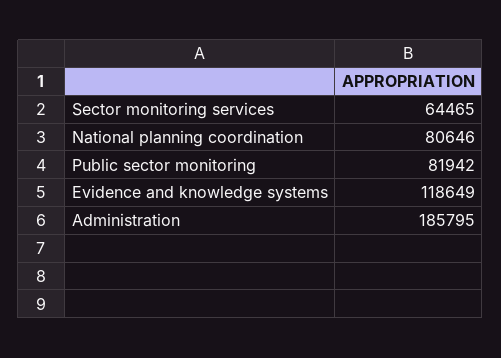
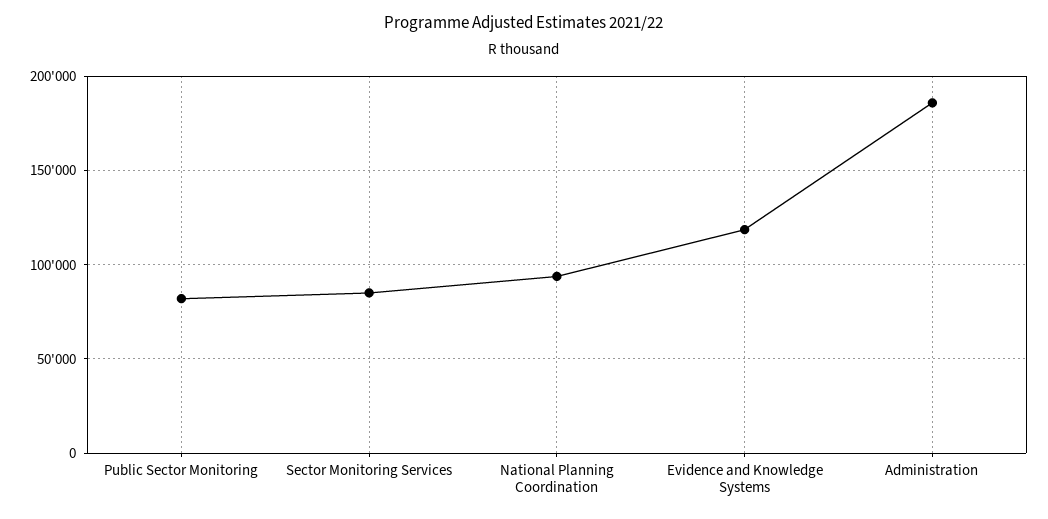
Sector monitoring services: 64465 -> 85000
National planning coordination: 80646 -> 95000

